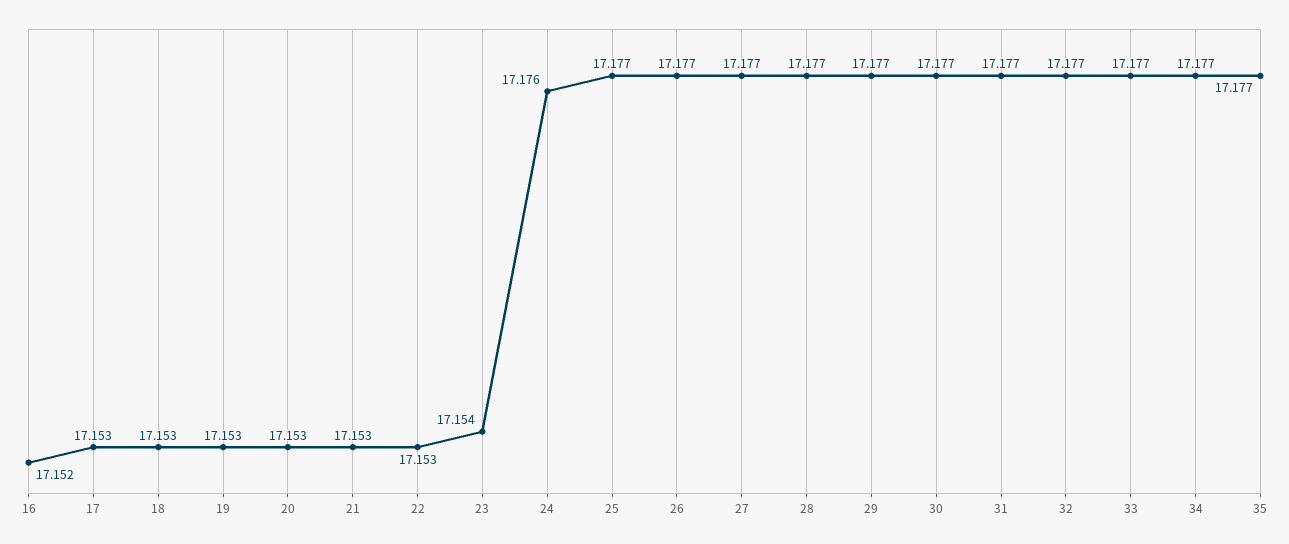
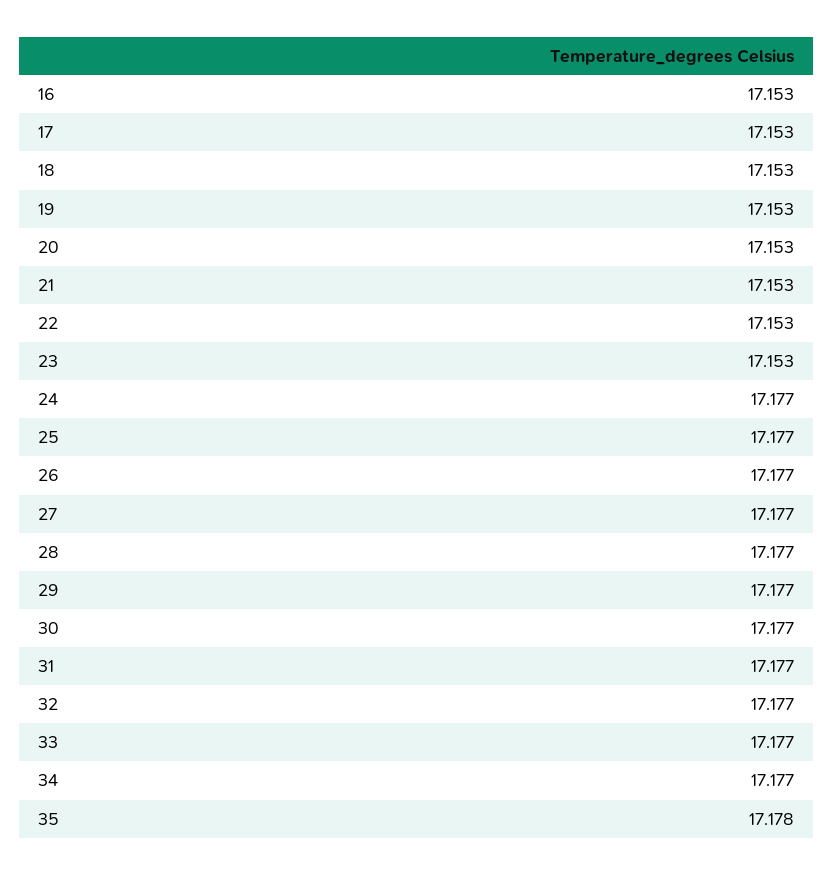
16: 17.152 -> 17.153
23: 17.154 -> 17.153
24: 17.176 -> 17.177
35: 17.177 -> 17.178

